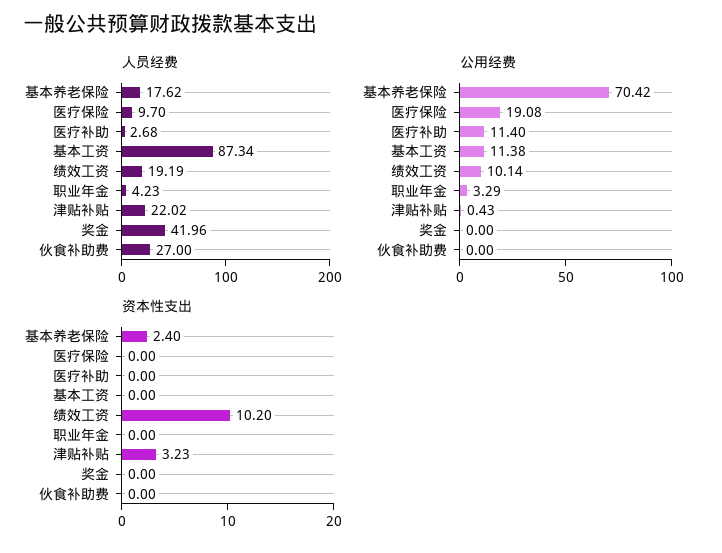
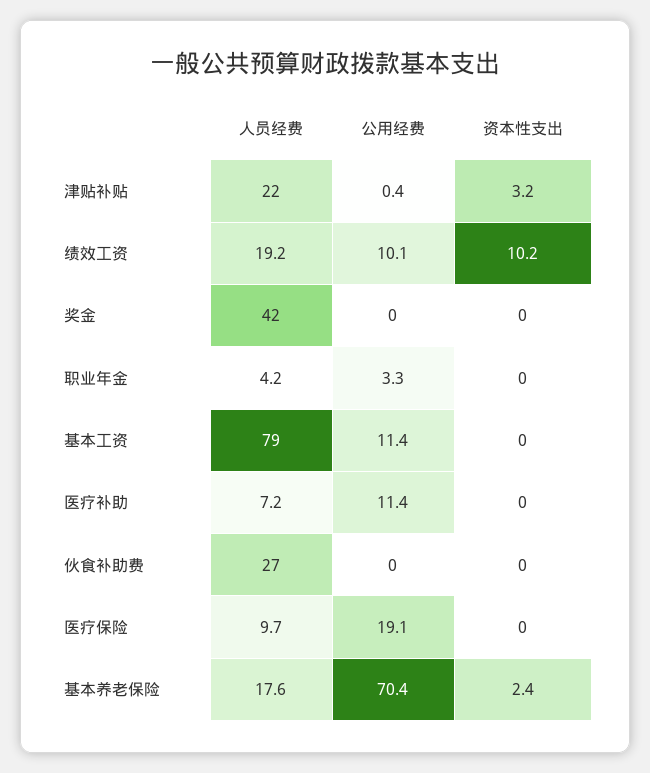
人员经费, 医疗补助: 2.68 -> 7.2
人员经费, 基本工资: 87.34 -> 79

